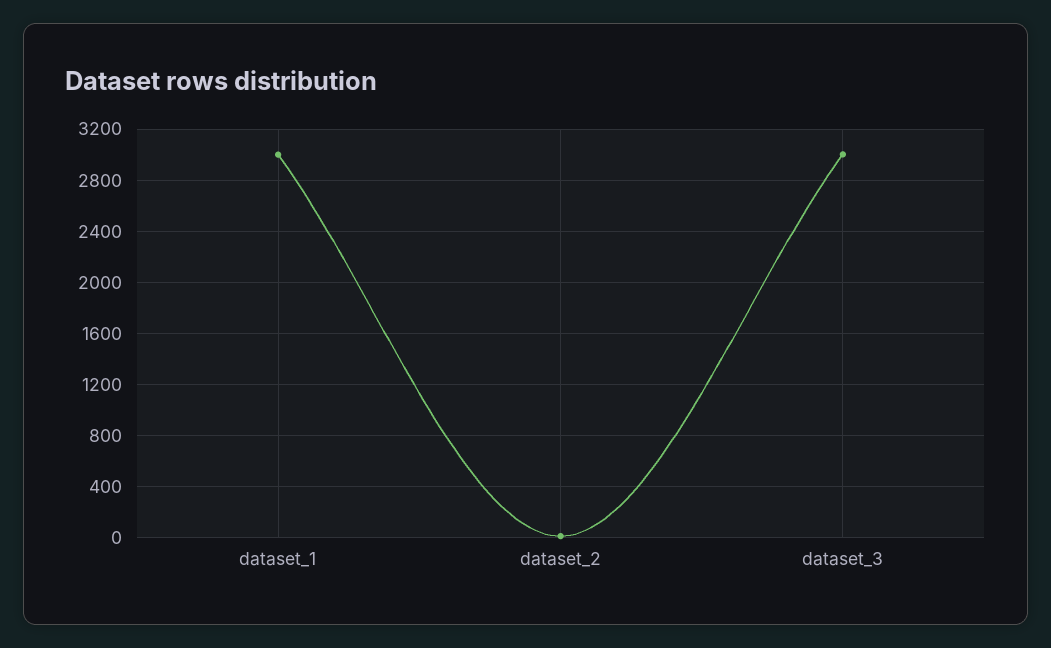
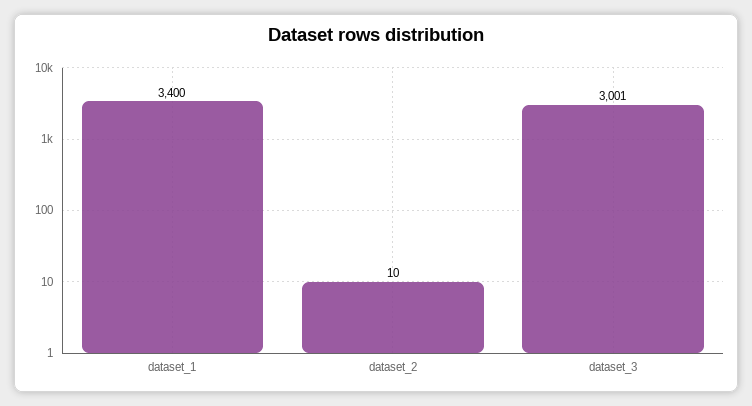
dataset_1: 3000 -> 3400

